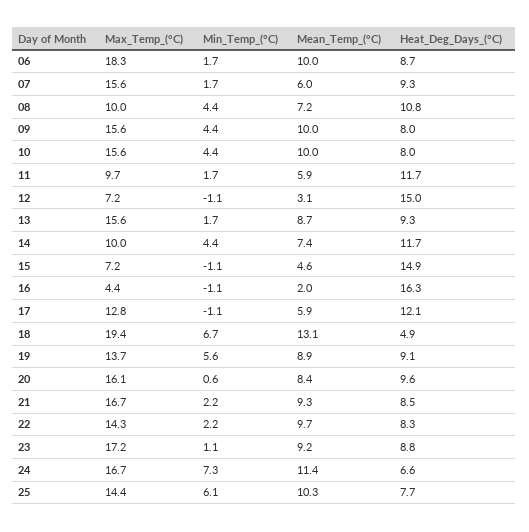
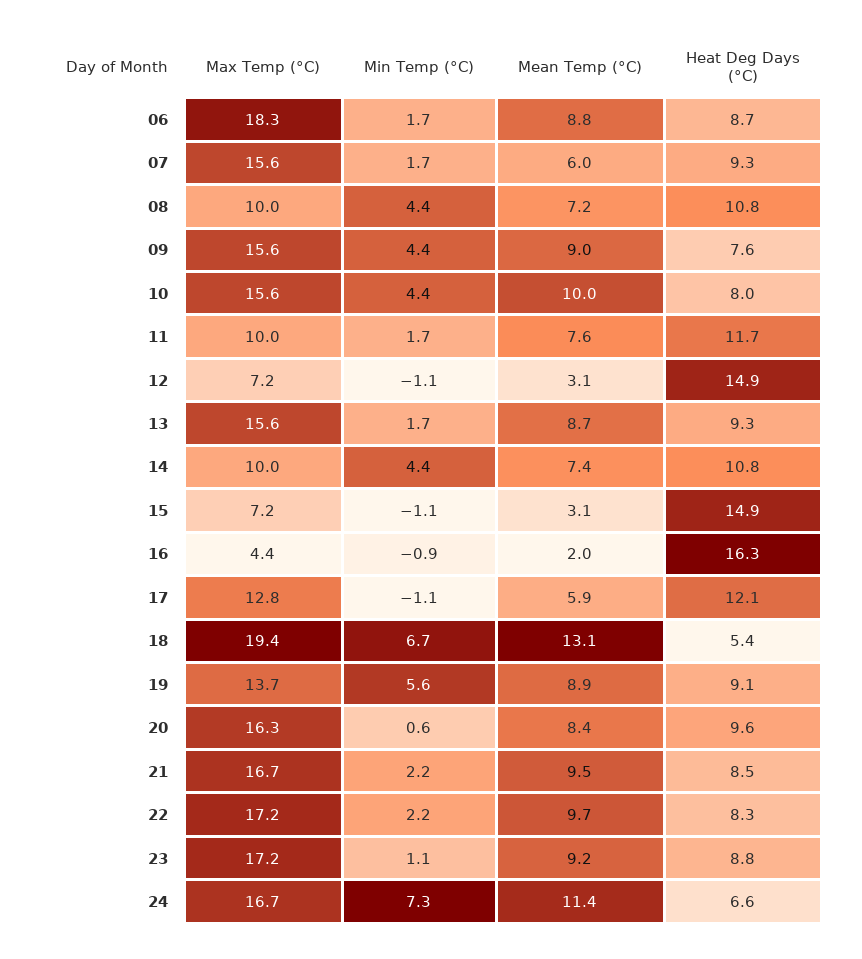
Mean_Temp_(°C), 06: 10 -> 8.8
Mean_Temp_(°C), 09: 10 -> 9
Heat_Deg_Days_(°C), 09: 8 -> 7.6
Max_Temp_(°C), 11: 9.7 -> 10
Mean_Temp_(°C), 11: 5.9 -> 7.6
Heat_Deg_Days_(°C), 12: 15 -> 14.9
Heat_Deg_Days_(°C), 14: 11.7 -> 10.8
Mean_Temp_(°C), 15: 4.6 -> 3.1
Min_Temp_(°C), 16: -1.1 -> -0.9
Heat_Deg_Days_(°C), 18: 4.9 -> 5.4
Max_Temp_(°C), 20: 16.1 -> 16.3
Mean_Temp_(°C), 21: 9.3 -> 9.5
Max_Temp_(°C), 22: 14.3 -> 17.2
Max_Temp_(°C), 25: 14.4 -> none
Min_Temp_(°C), 25: 6.1 -> none
Mean_Temp_(°C), 25: 10.3 -> none
Heat_Deg_Days_(°C), 25: 7.7 -> none

